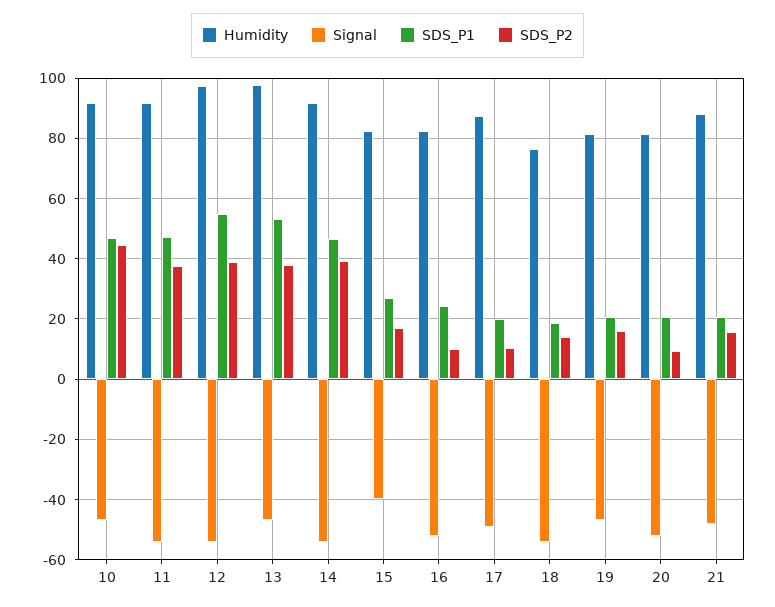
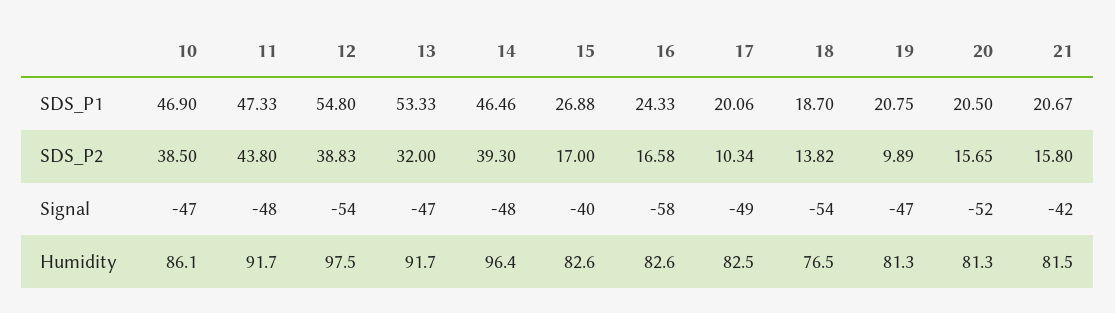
Humidity, 10: 92 -> 86.1
SDS_P2, 10: 44 -> 38.5
Signal, 11: -54 -> -48
SDS_P2, 11: 38 -> 43.8
Humidity, 13: 98 -> 91.7
SDS_P2, 13: 38 -> 32
Humidity, 14: 92 -> 96.4
Signal, 14: -54 -> -48
Signal, 16: -52 -> -58
SDS_P2, 16: 10 -> 16.58
Humidity, 17: 88 -> 82.5
SDS_P2, 19: 16 -> 9.89
SDS_P2, 20: 10 -> 15.65
Humidity, 21: 88 -> 81.5
Signal, 21: -48 -> -42

